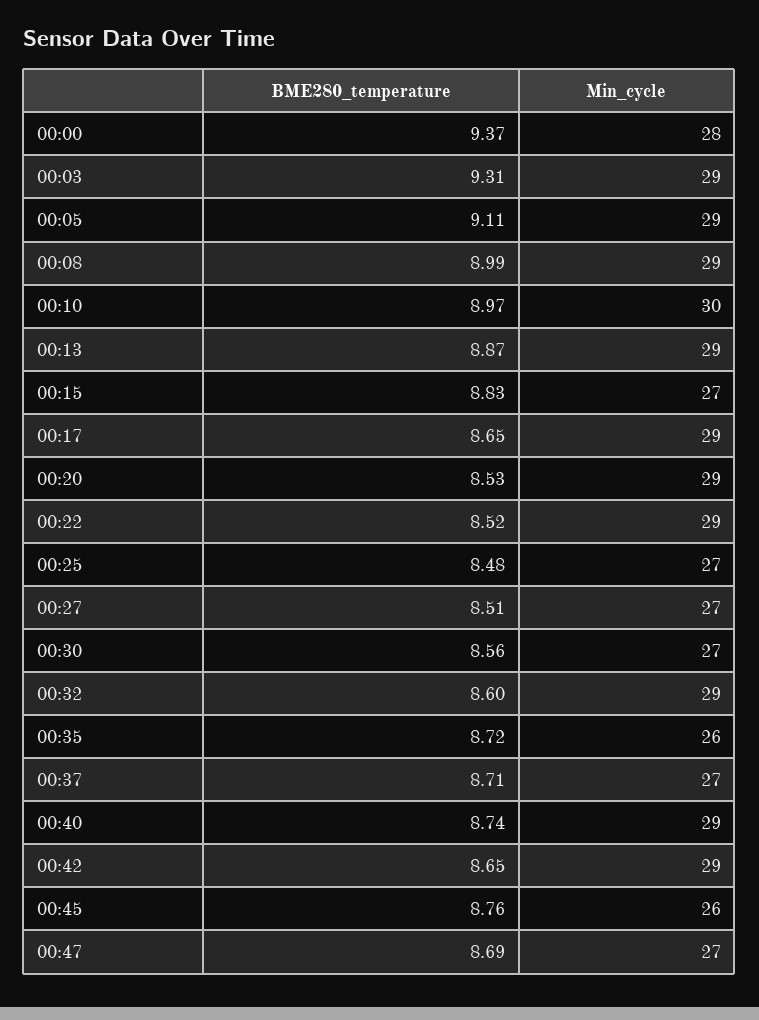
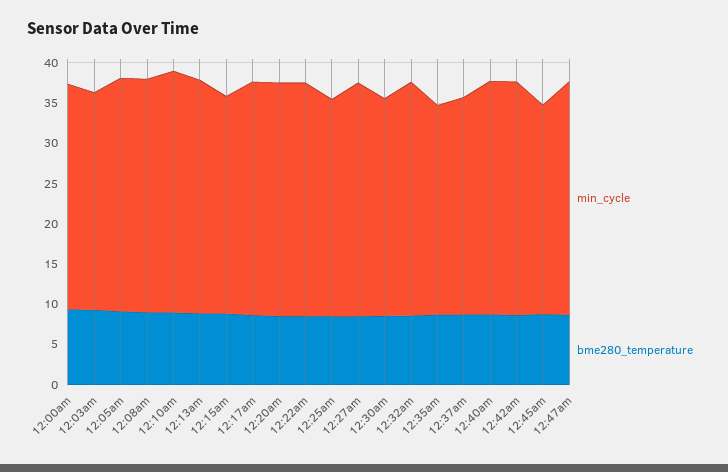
Min_cycle, 00:03: 29 -> 27
Min_cycle, 00:27: 27 -> 29
Min_cycle, 00:47: 27 -> 29

